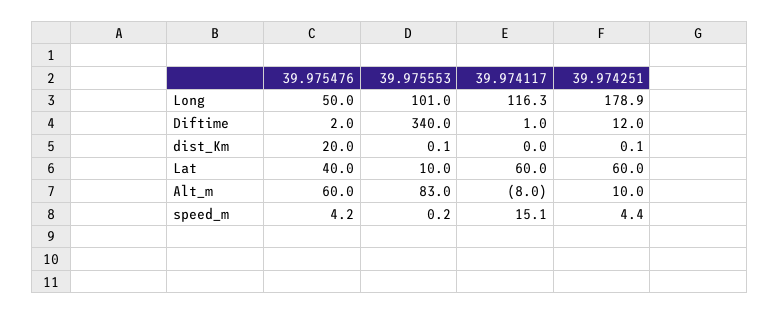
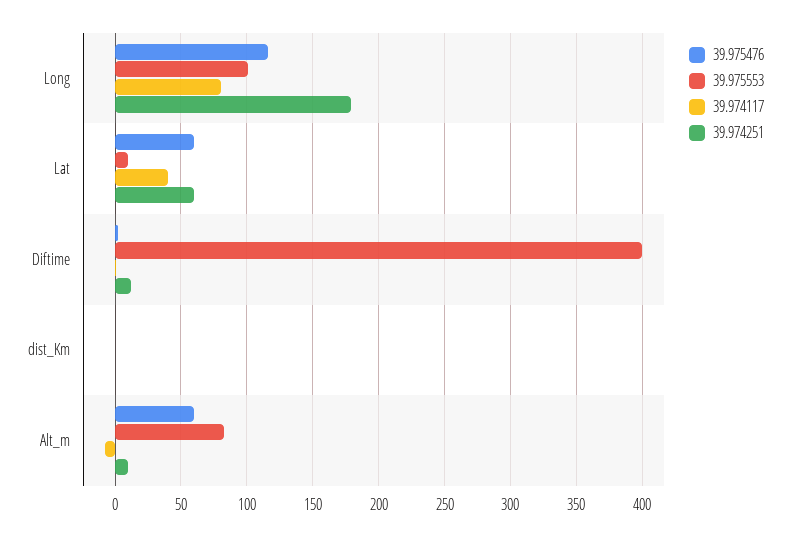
39.975476, Long: 50 -> 115
39.974117, Long: 116.3 -> 80
39.975553, Diftime: 340 -> 400
39.975476, dist_Km: 20 -> 0
39.975476, Lat: 40 -> 60
39.974117, Lat: 60 -> 40
39.975476, speed_m: 4.2 -> none
39.975553, speed_m: 0.2 -> none
39.974117, speed_m: 15.1 -> none
39.974251, speed_m: 4.4 -> none

